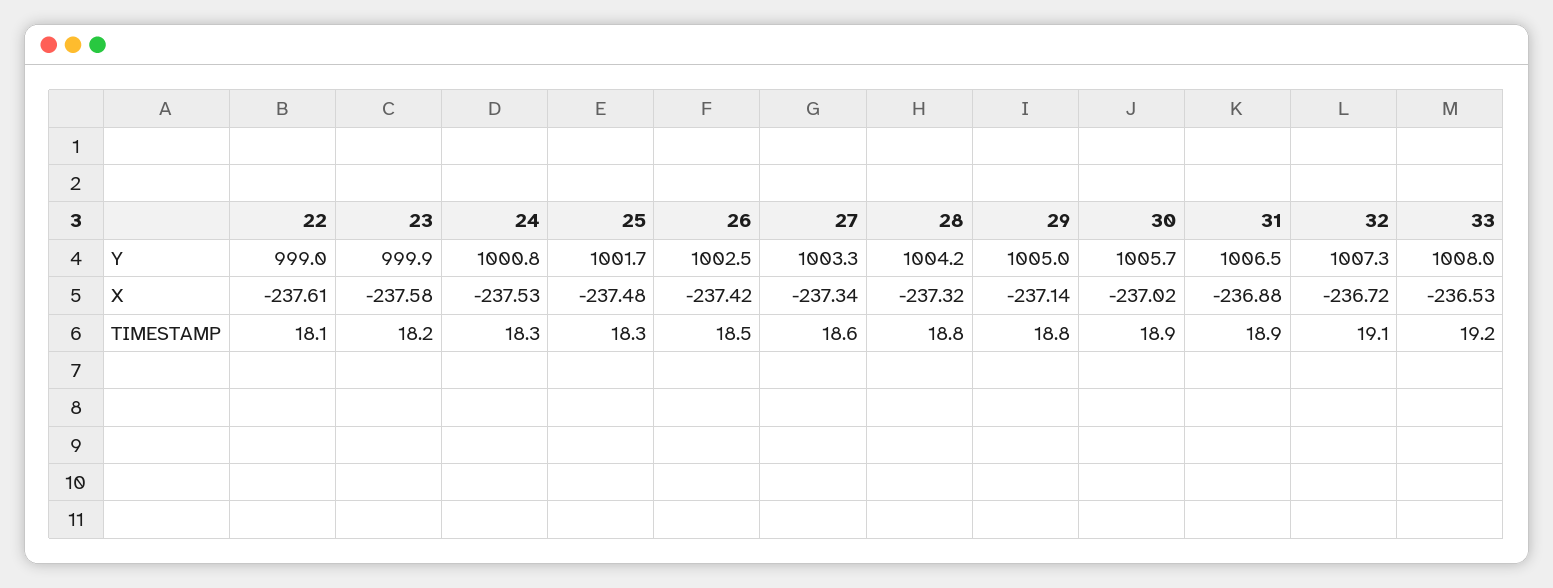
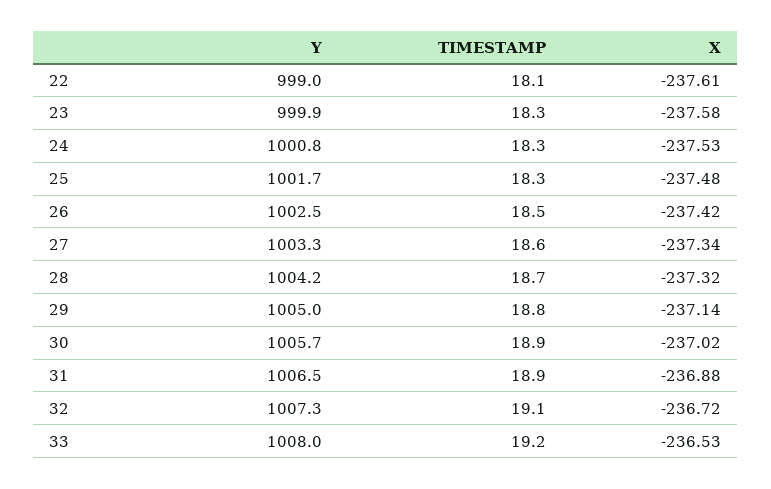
23, TIMESTAMP: 18.2 -> 18.3
28, TIMESTAMP: 18.8 -> 18.7

